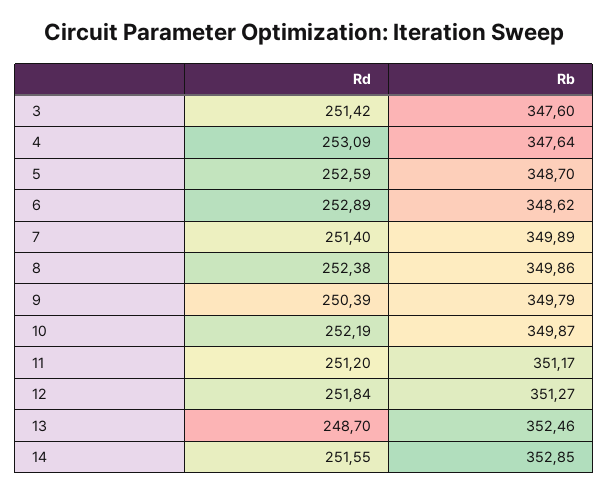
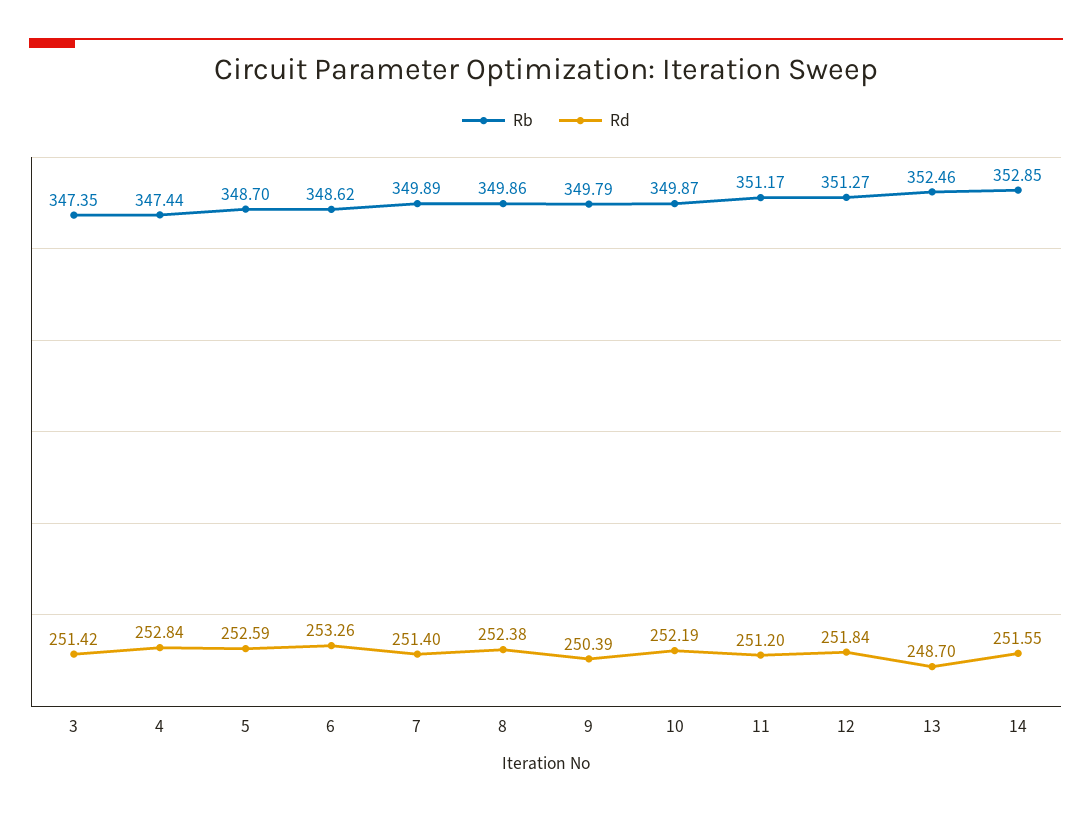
Rb, 3: 347.6 -> 347.35
Rd, 4: 253.09 -> 252.84
Rb, 4: 347.64 -> 347.44
Rd, 6: 252.89 -> 253.26

